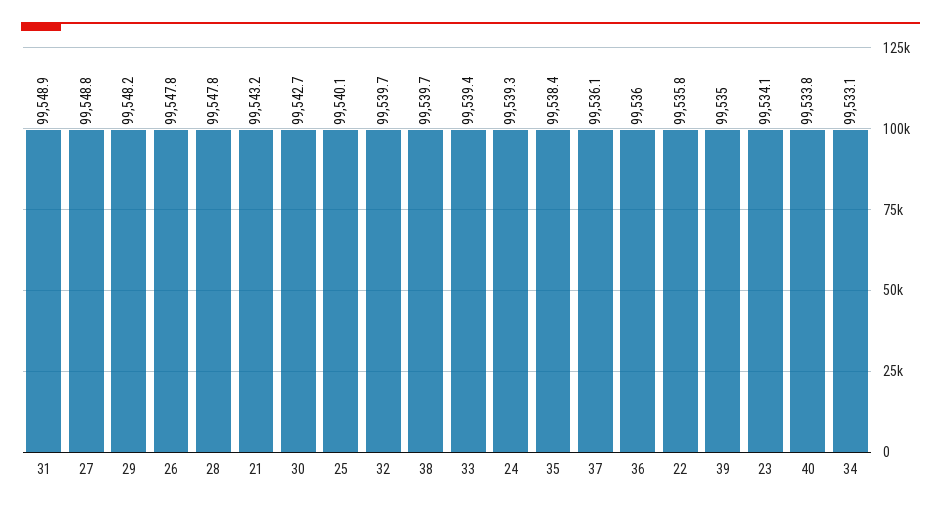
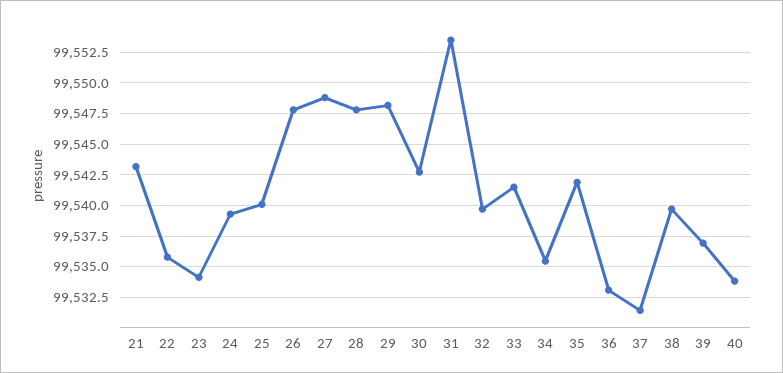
31: 99548.9 -> 99553.5
33: 99539.4 -> 99541.5
35: 99538.4 -> 99542
37: 99536.1 -> 99531.5
36: 99536 -> 99533
39: 99535 -> 99537
34: 99533.1 -> 99535.5

